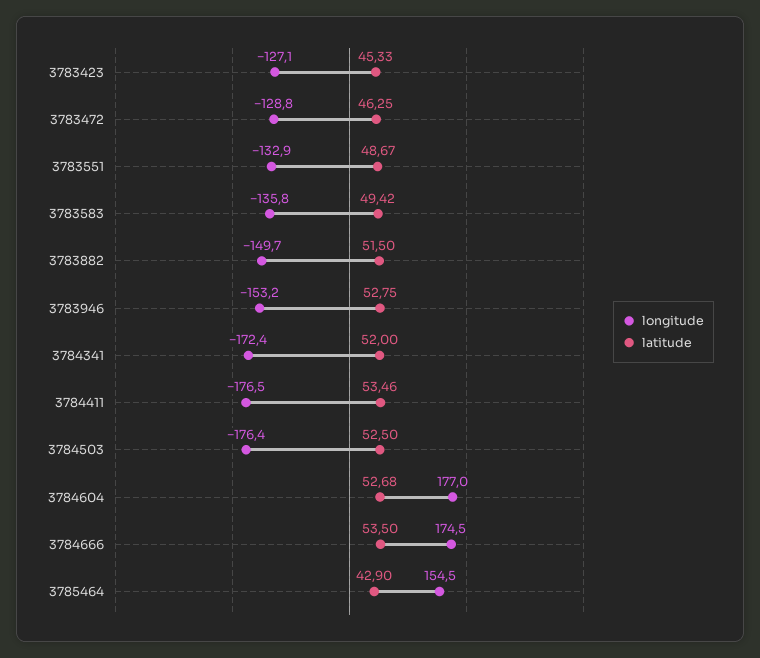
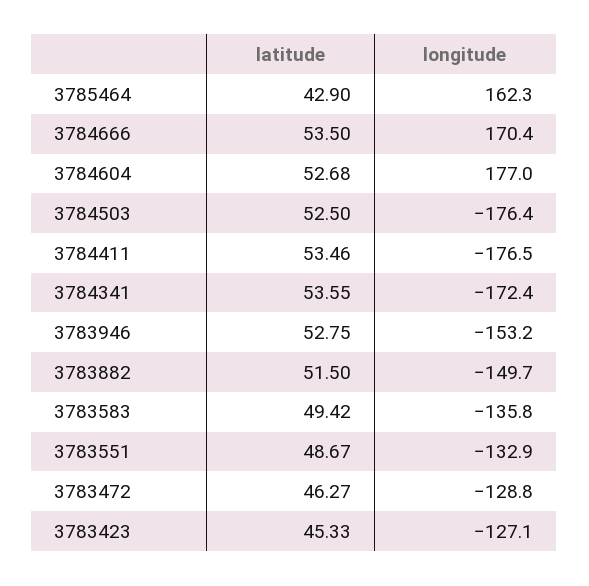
latitude, 3783472: 46.25 -> 46.27
latitude, 3784341: 52 -> 53.55
longitude, 3784666: 174.5 -> 170.4
longitude, 3785464: 154.5 -> 162.3

